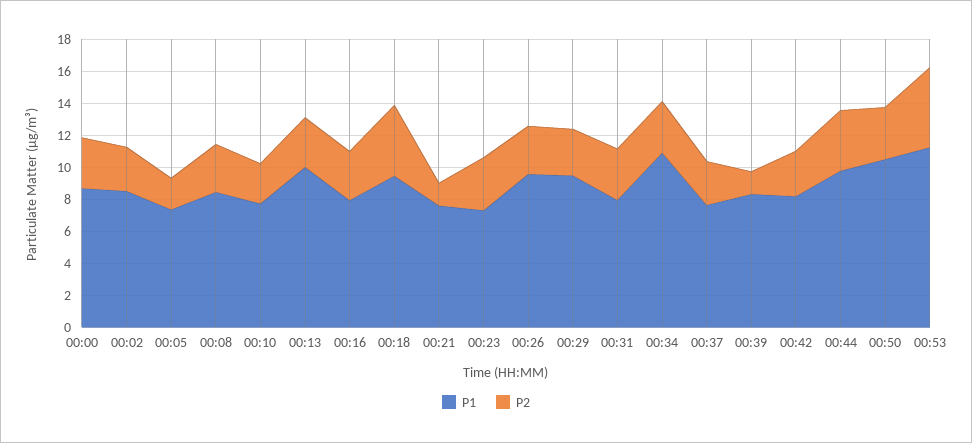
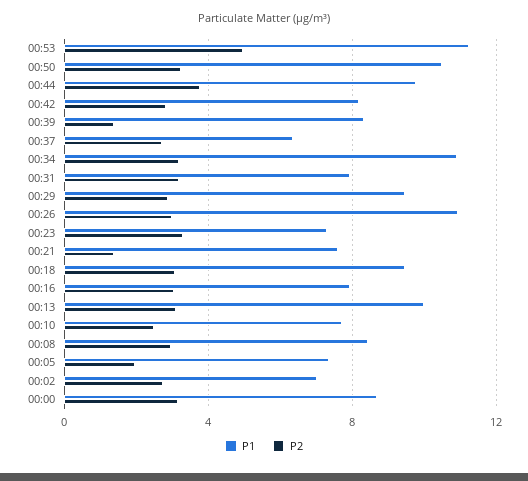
P1, 00:02: 8.5 -> 7
P2, 00:18: 4.5 -> 3
P1, 00:26: 9.5 -> 11
P1, 00:37: 7.5 -> 6.5

